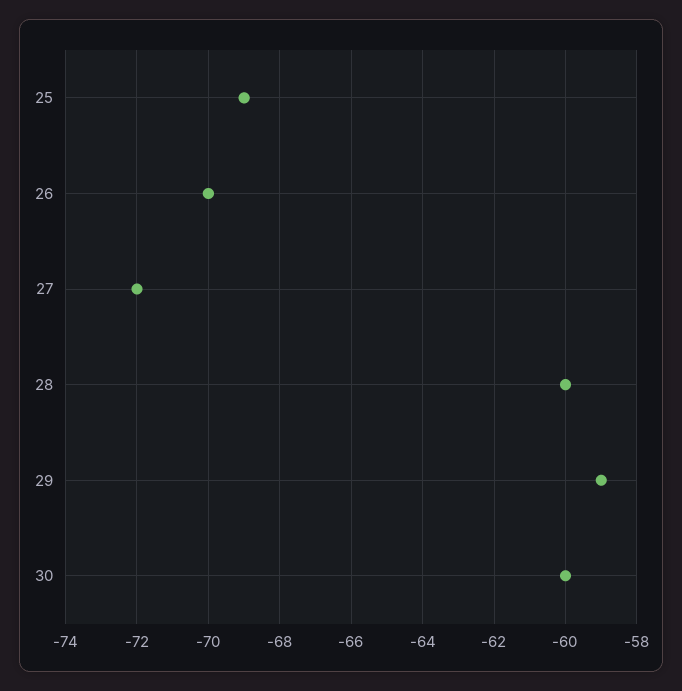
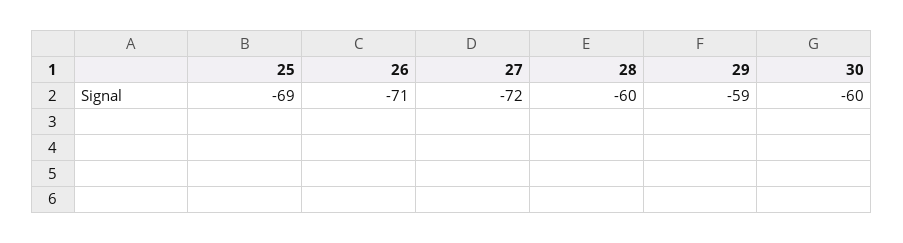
26: -70 -> -71

